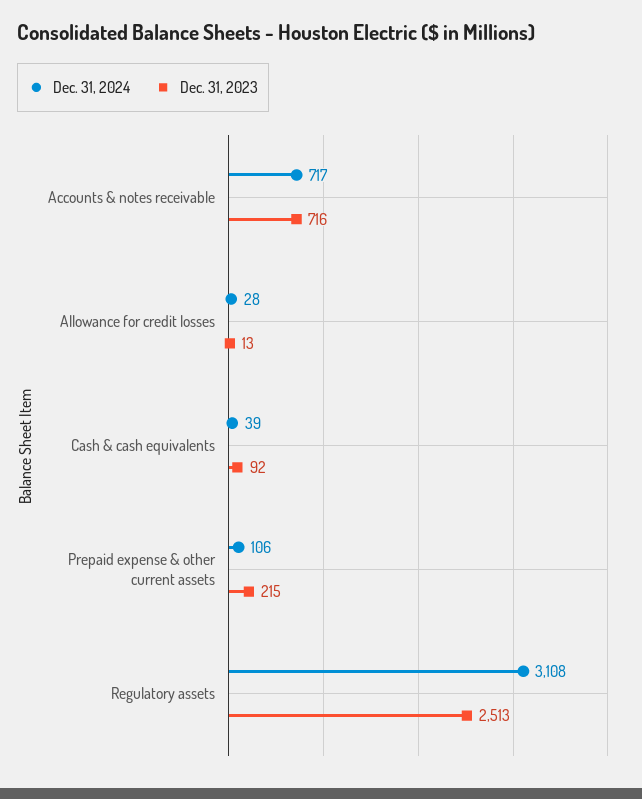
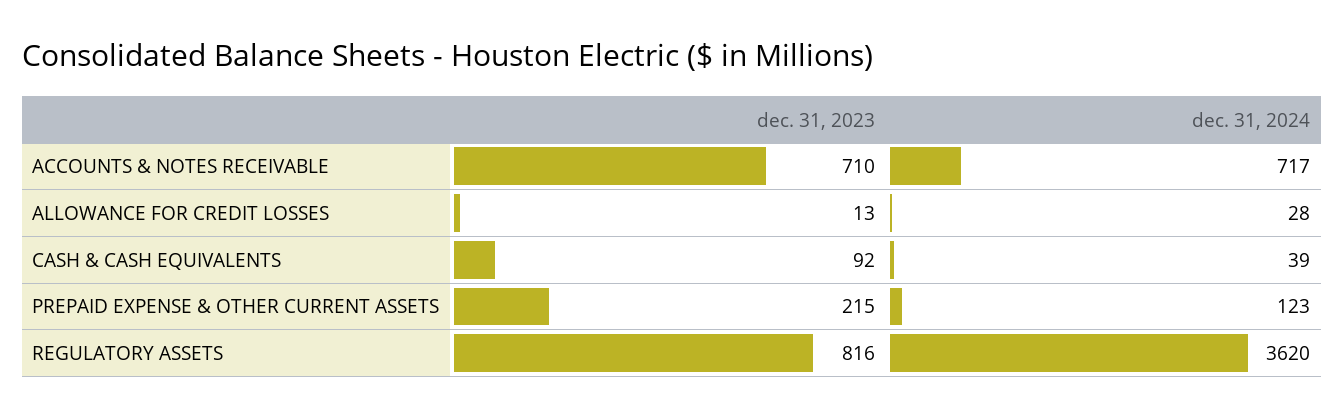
Dec. 31, 2023, Accounts & notes receivable: 716 -> 710
Dec. 31, 2024, Prepaid expense & other current assets: 106 -> 123
Dec. 31, 2024, Regulatory assets: 3108 -> 3620
Dec. 31, 2023, Regulatory assets: 2513 -> 816

